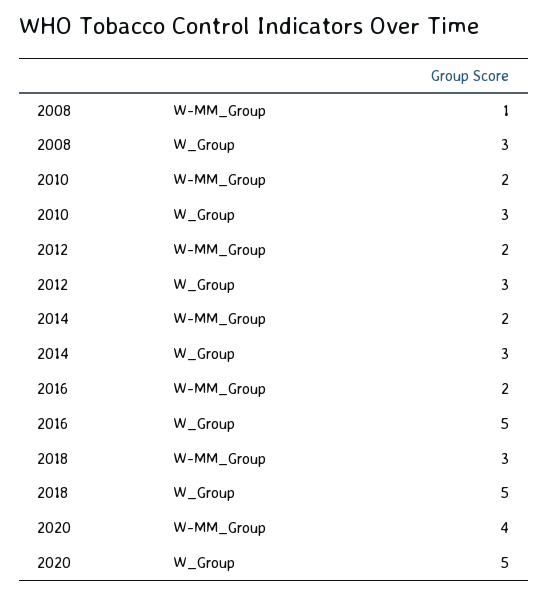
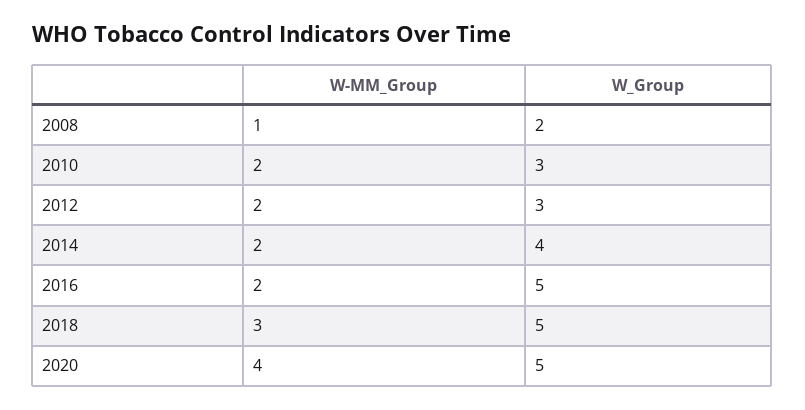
2008, W_Group: 3 -> 2
2014, W_Group: 3 -> 4

